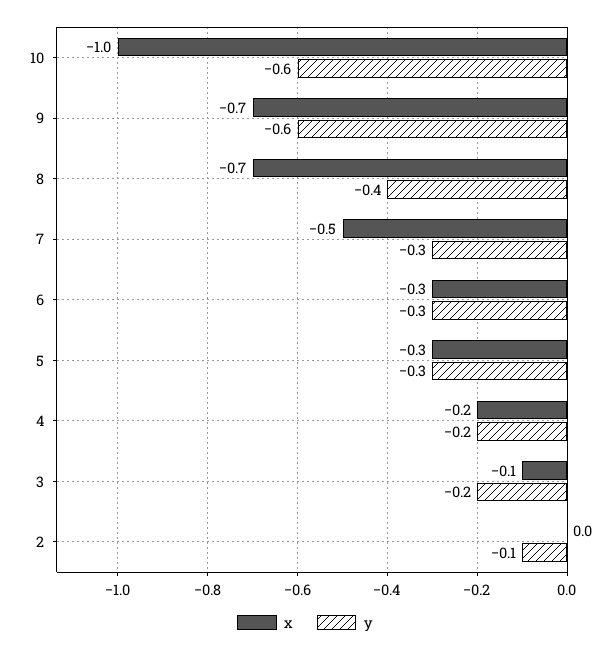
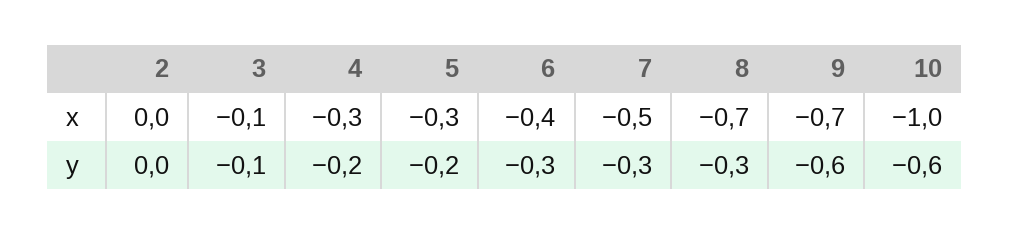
y, 8: -0.4 -> -0.3
x, 6: -0.3 -> -0.4
y, 5: -0.3 -> -0.2
x, 4: -0.2 -> -0.3
y, 3: -0.2 -> -0.1
y, 2: -0.1 -> 0

